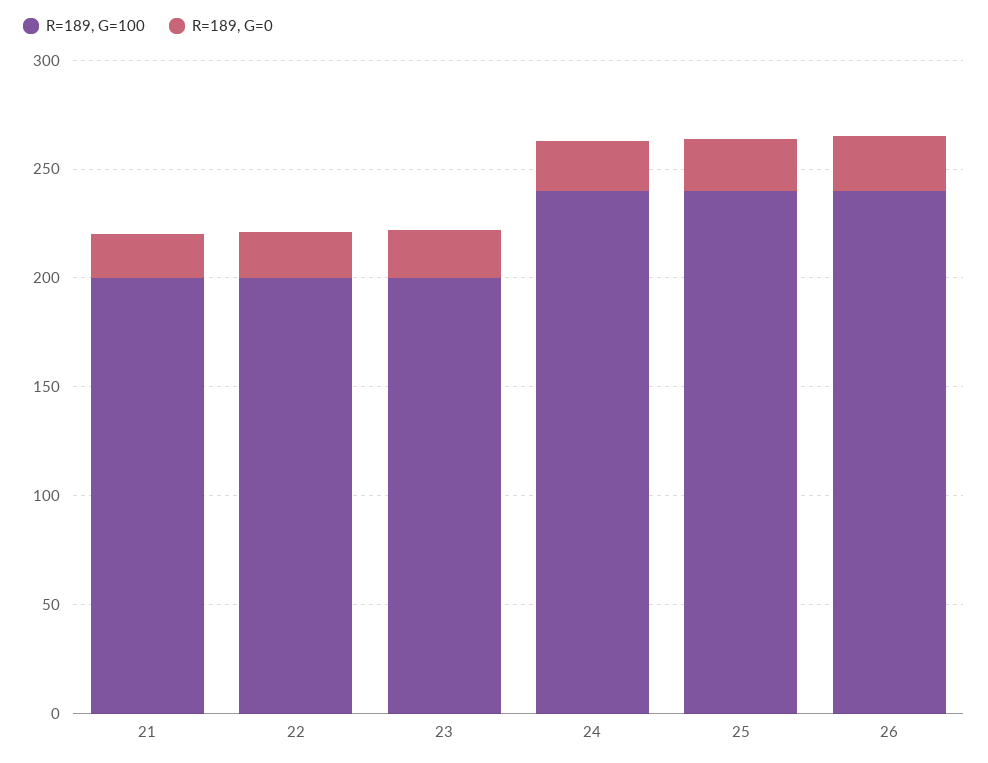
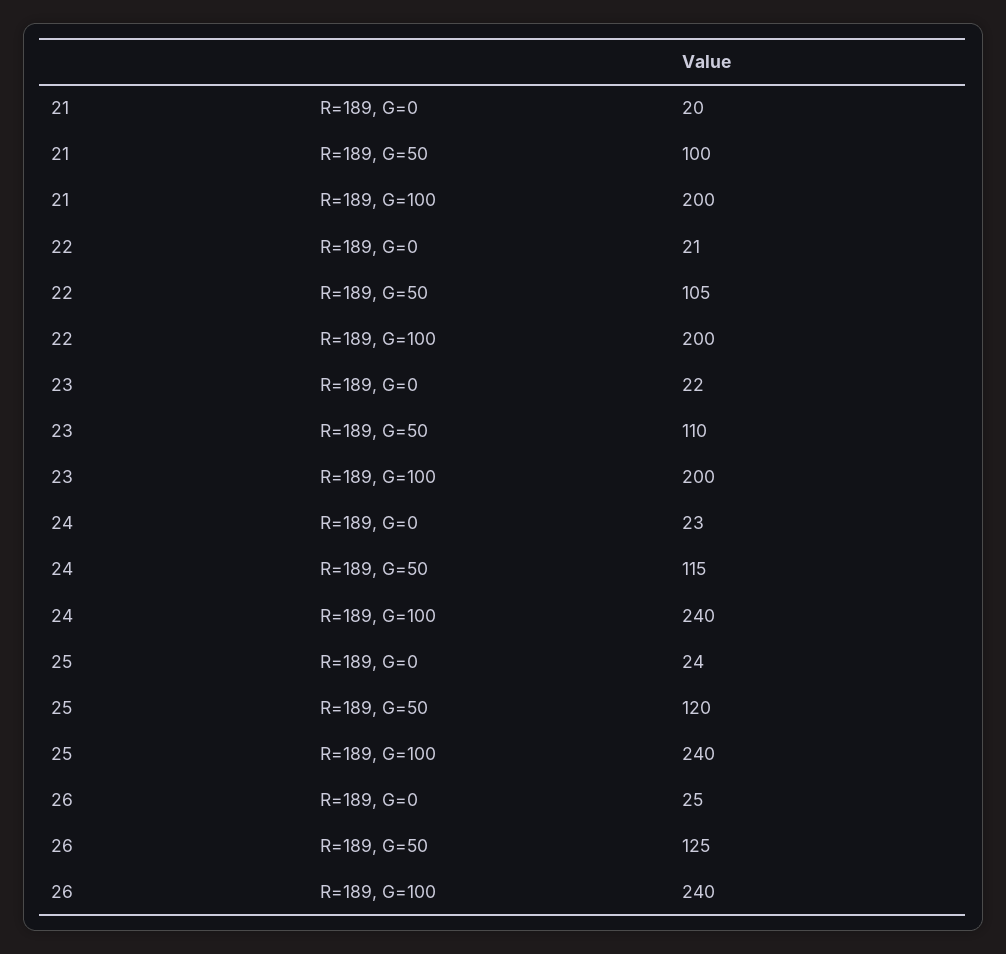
R=189, G=50, 21: none -> 100
R=189, G=50, 22: none -> 105
R=189, G=50, 23: none -> 110
R=189, G=50, 24: none -> 115
R=189, G=50, 25: none -> 120
R=189, G=50, 26: none -> 125

